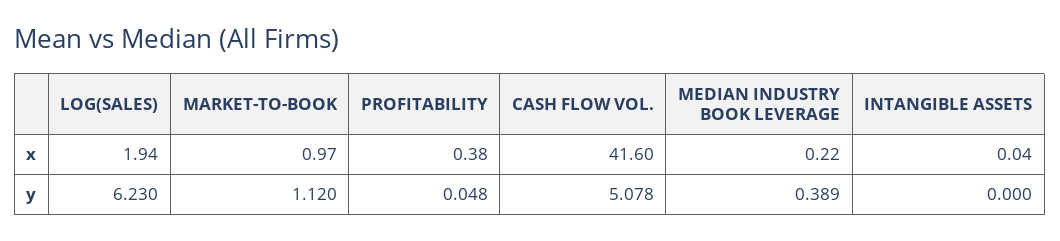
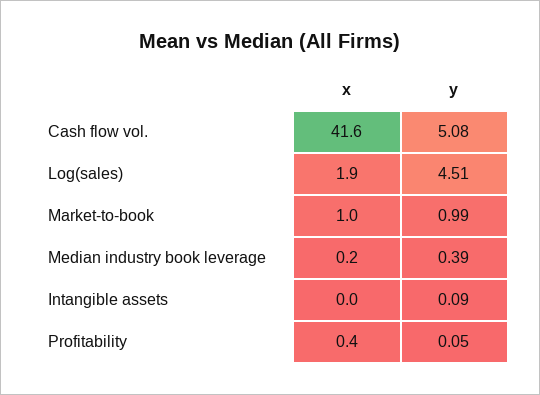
LOG(SALES), y: 6.23 -> 4.51
MARKET-TO-BOOK, y: 1.12 -> 0.99
INTANGIBLE ASSETS, y: 0 -> 0.09

